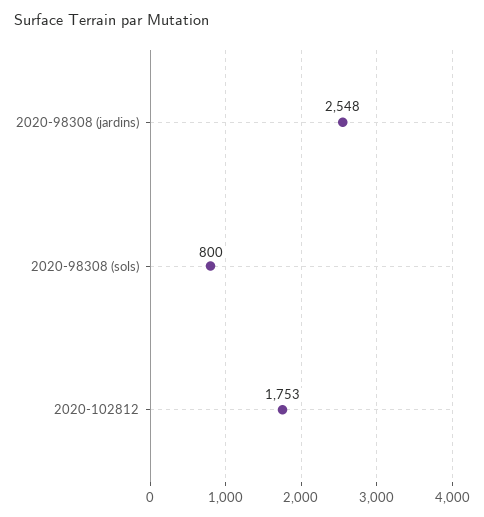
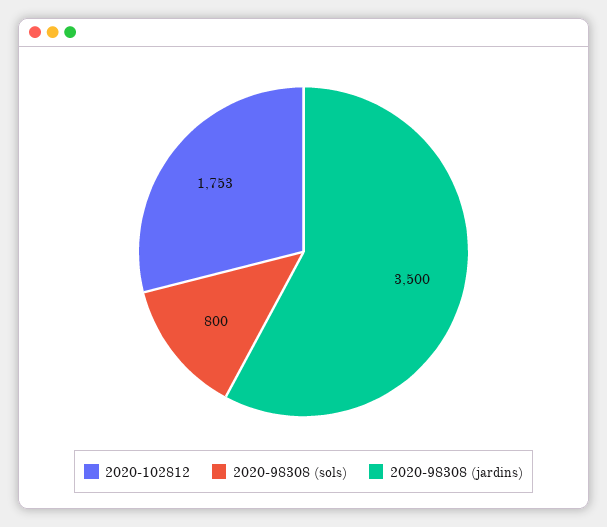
2020-98308 (jardins): 2548 -> 3500

